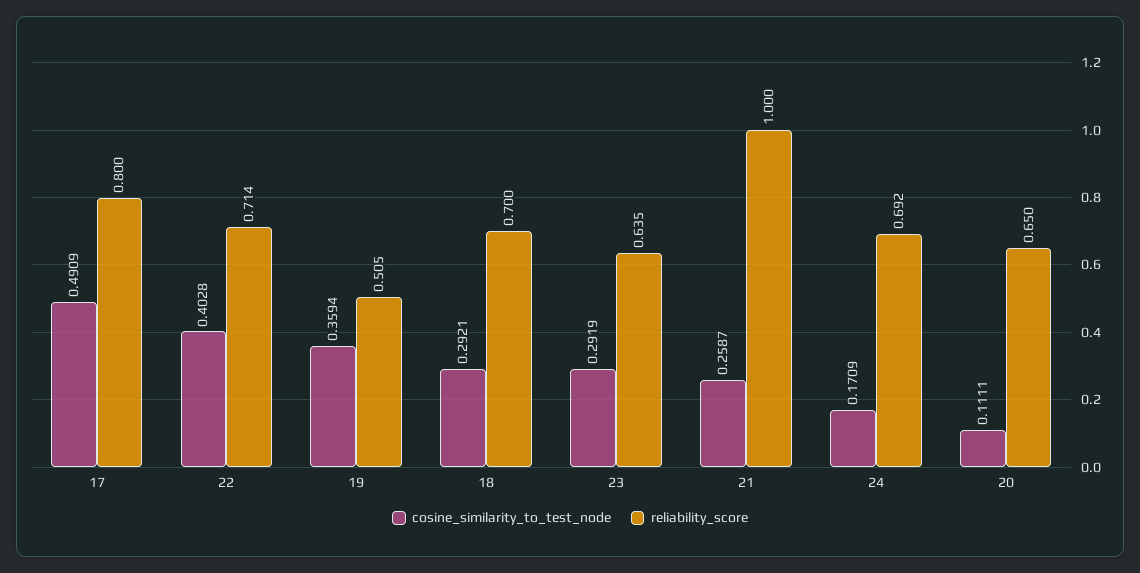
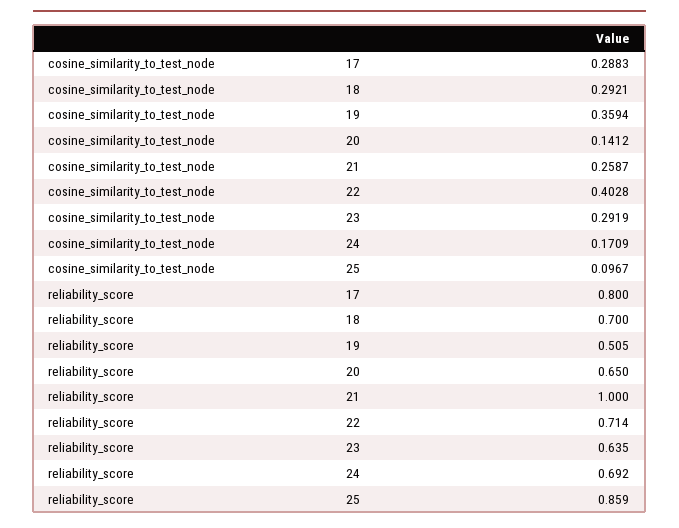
cosine_similarity_to_test_node, 17: 0.4909 -> 0.2883
cosine_similarity_to_test_node, 20: 0.1111 -> 0.1412
cosine_similarity_to_test_node, 25: none -> 0.0967
reliability_score, 25: none -> 0.859

